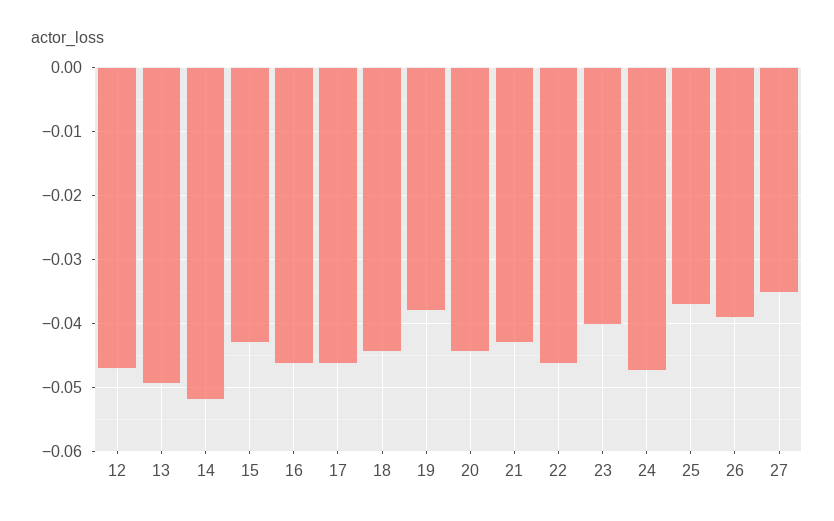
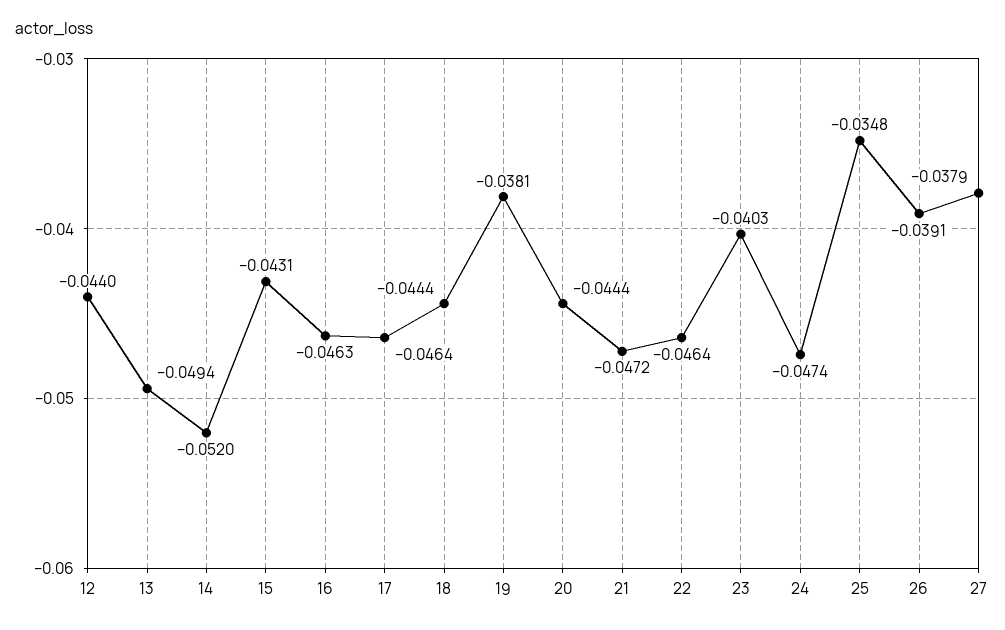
12: -0.047 -> -0.044
21: -0.043 -> -0.0472
25: -0.037 -> -0.0348
27: -0.035 -> -0.0379

